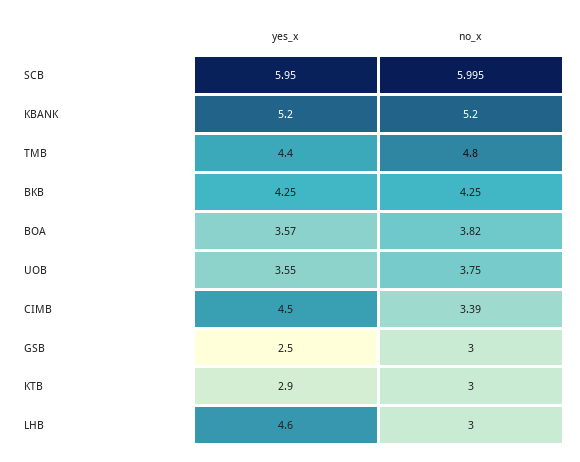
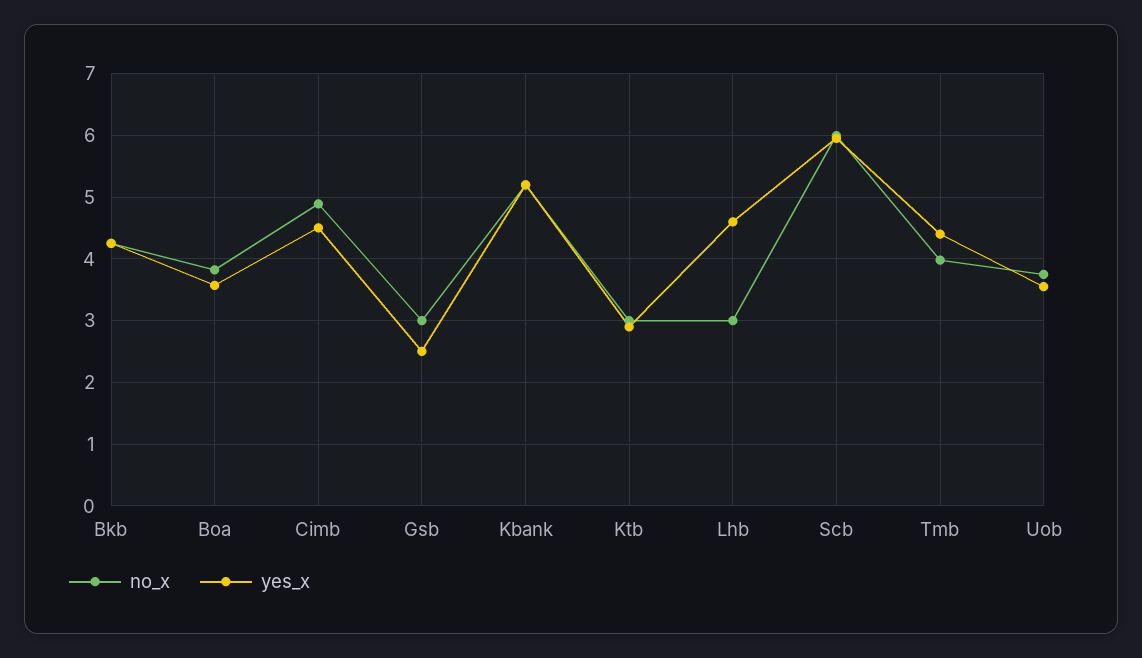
no_x, TMB: 4.8 -> 4
no_x, CIMB: 3.39 -> 4.9

